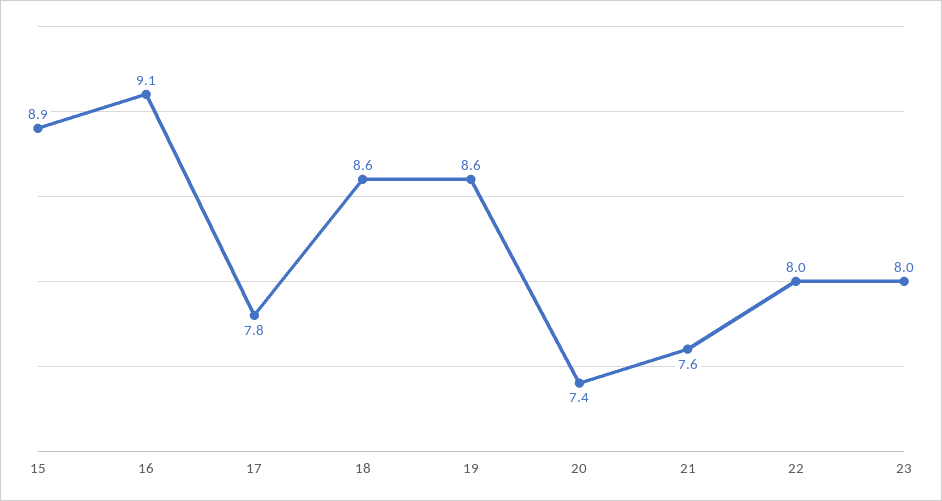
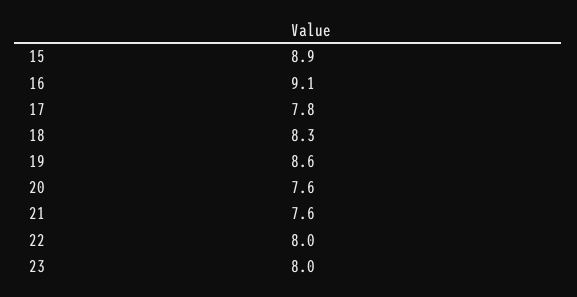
18: 8.6 -> 8.3
20: 7.4 -> 7.6

